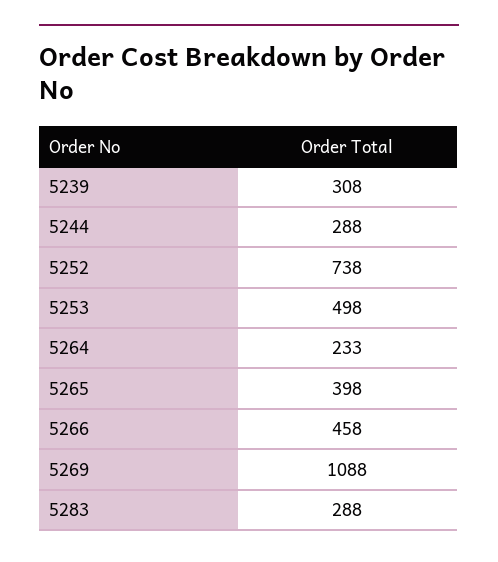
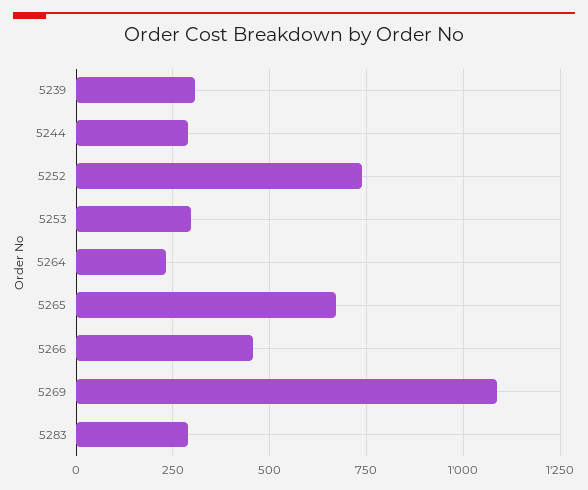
5253: 498 -> 300
5265: 398 -> 675

